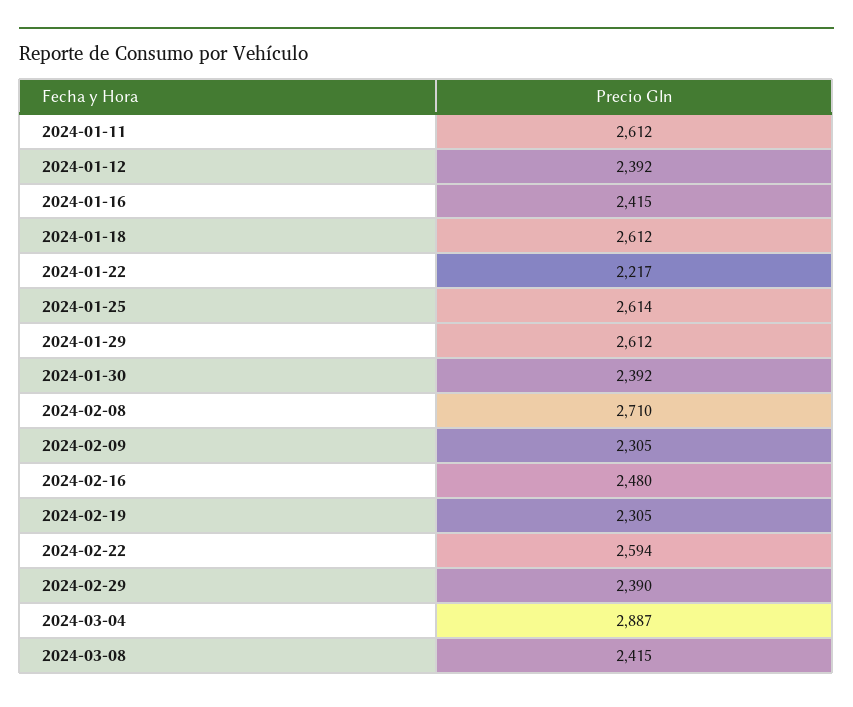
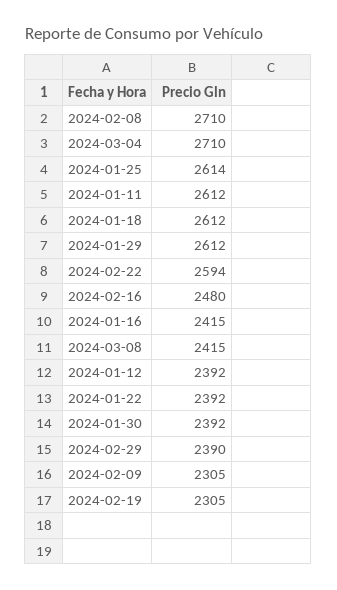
2024-01-22: 2217 -> 2392
2024-03-04: 2887 -> 2710

